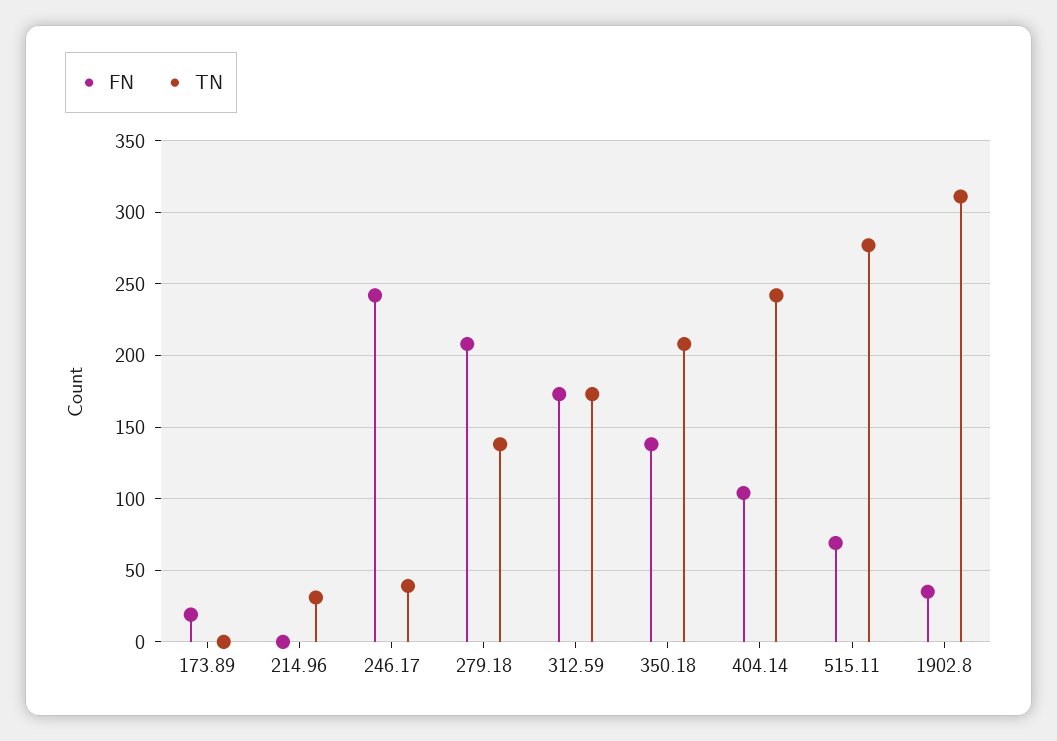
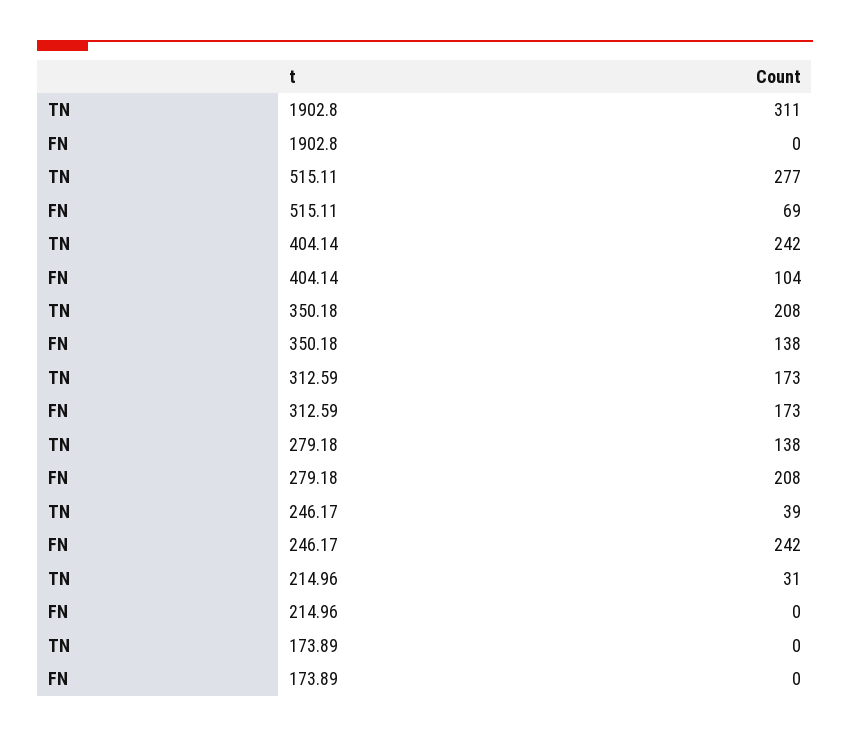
FN, 173.89: 20 -> 0
FN, 1902.8: 35 -> 0

